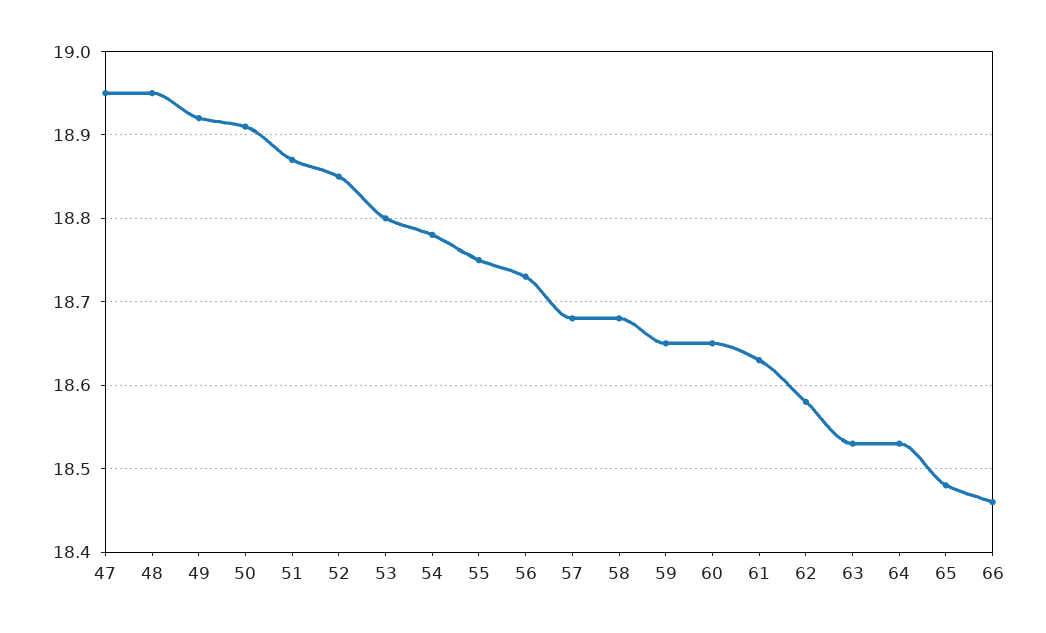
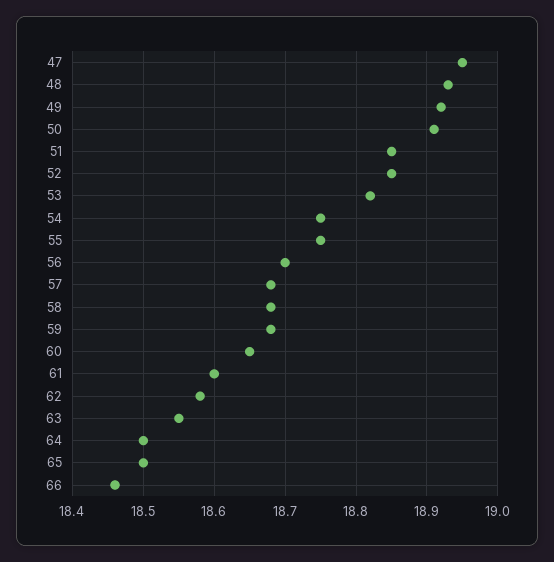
48: 18.95 -> 18.93
51: 18.87 -> 18.85
53: 18.8 -> 18.82
54: 18.78 -> 18.75
56: 18.73 -> 18.7
59: 18.65 -> 18.68
61: 18.63 -> 18.6
63: 18.53 -> 18.55
64: 18.53 -> 18.5
65: 18.48 -> 18.5

